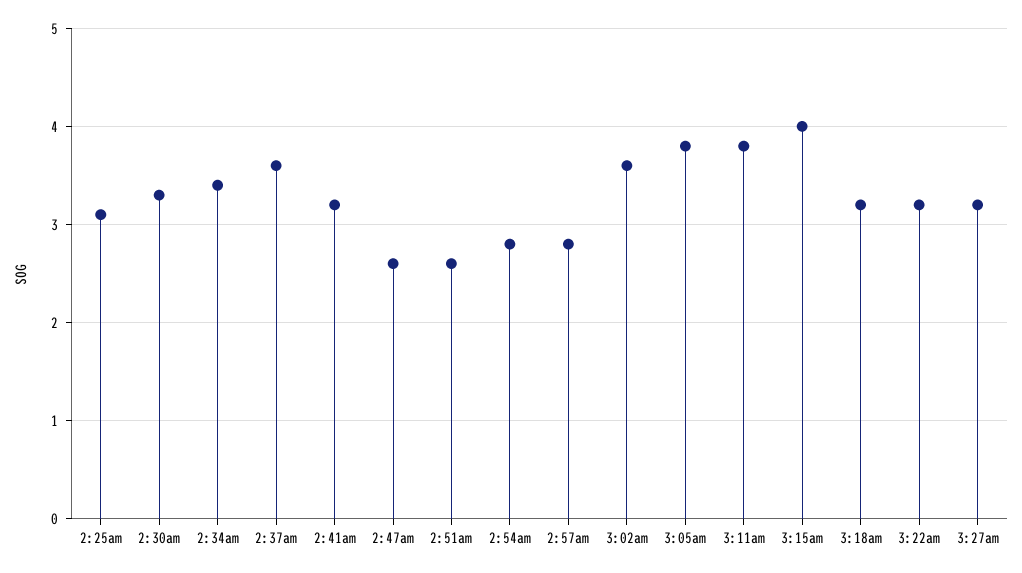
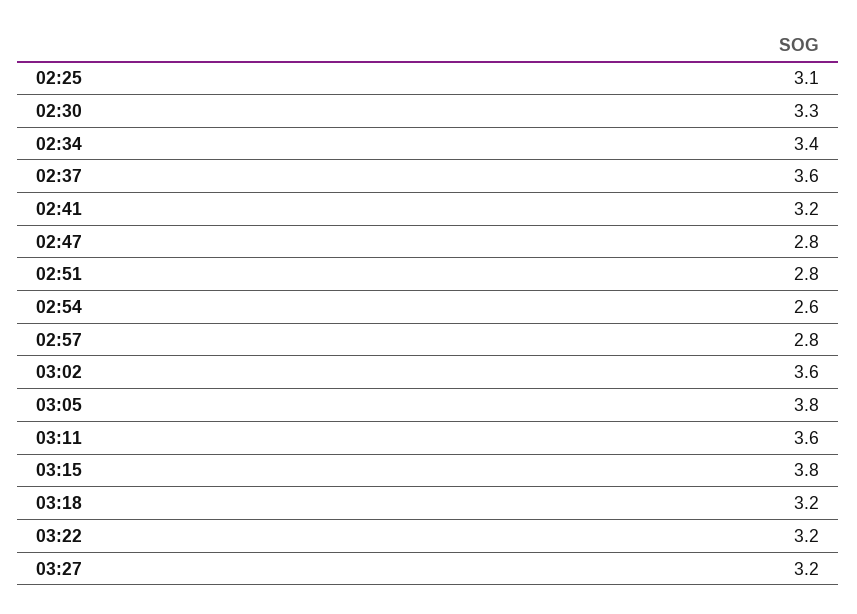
2:47am: 2.6 -> 2.8
2:51am: 2.6 -> 2.8
2:54am: 2.8 -> 2.6
3:11am: 3.8 -> 3.6
3:15am: 4 -> 3.8

